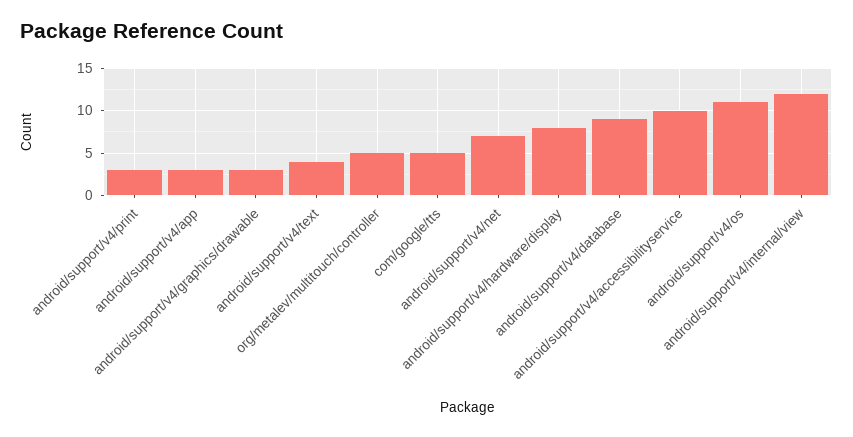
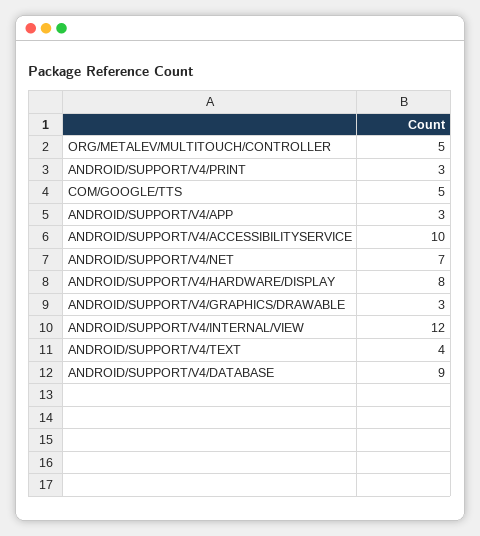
android/support/v4/os: 11 -> none

